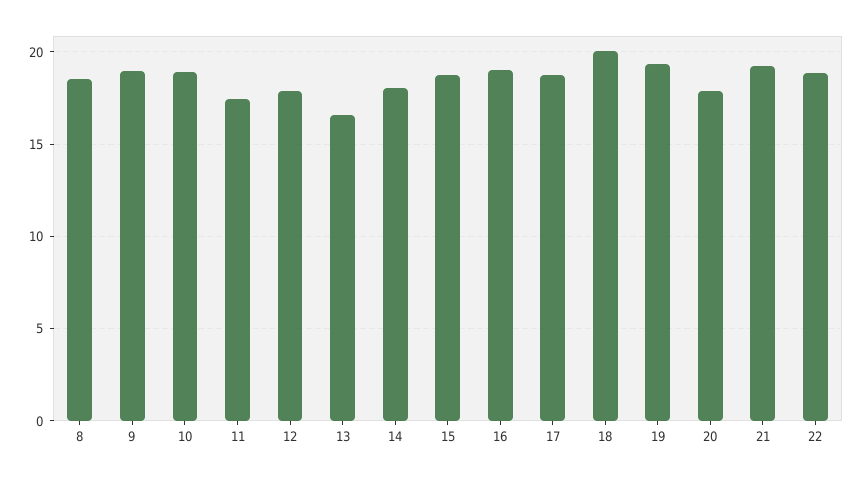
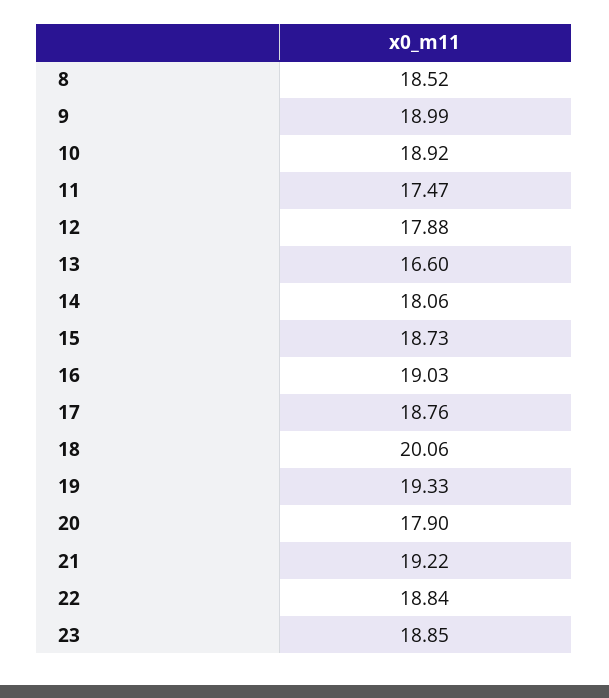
23: none -> 18.85

